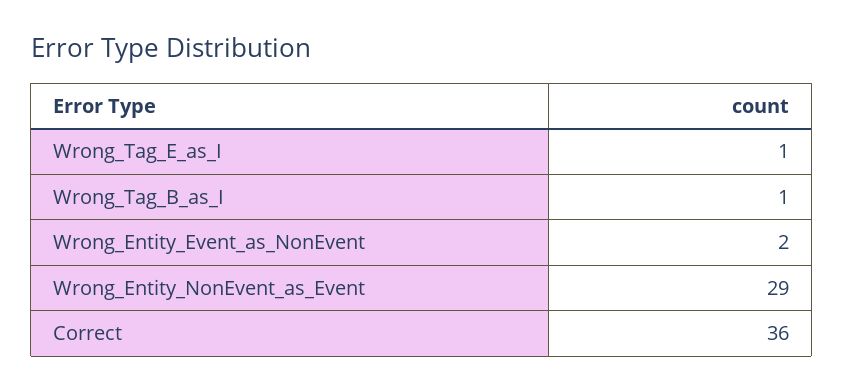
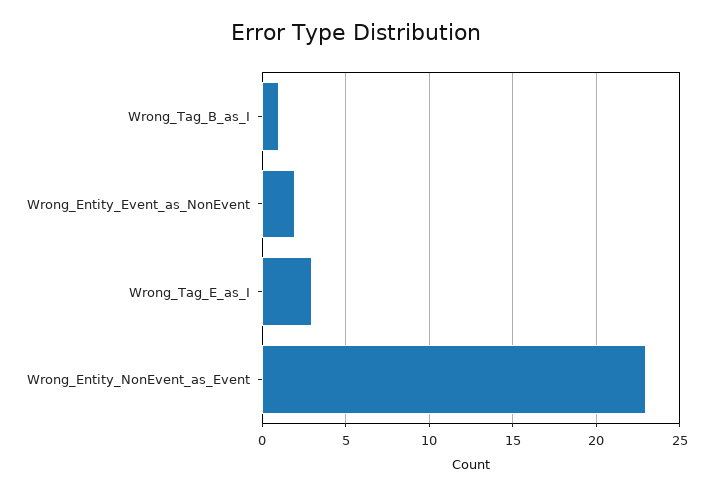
Wrong_Tag_E_as_I: 1 -> 3
Wrong_Entity_NonEvent_as_Event: 29 -> 23
Correct: 36 -> none

